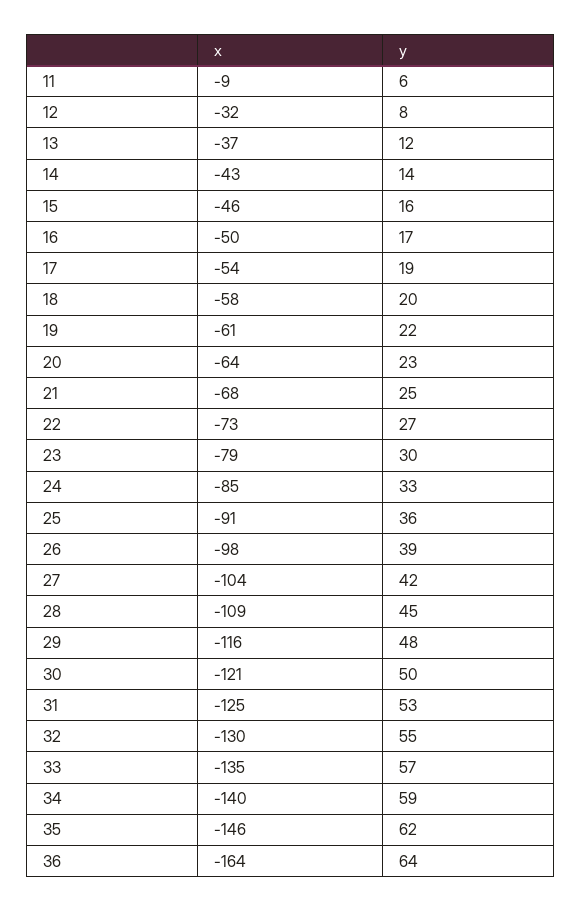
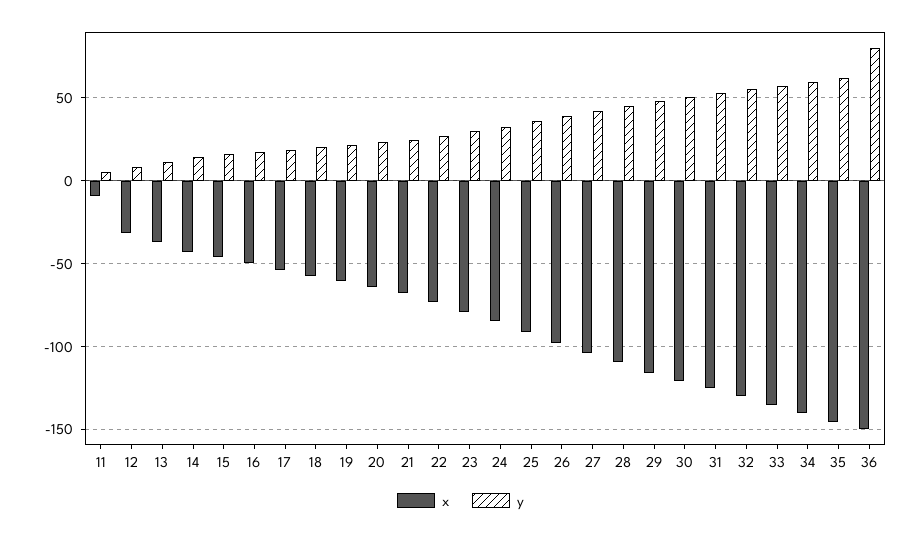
x, 36: -164 -> -150
y, 36: 64 -> 80

